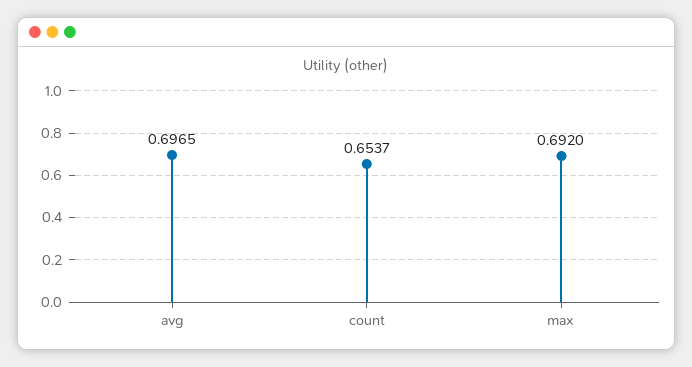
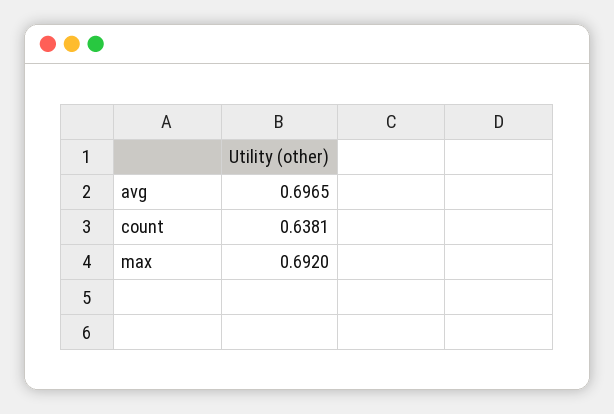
count: 0.6537 -> 0.6381

